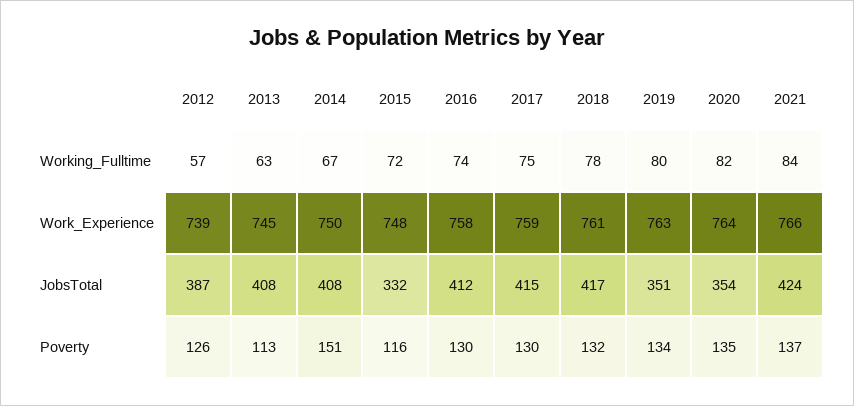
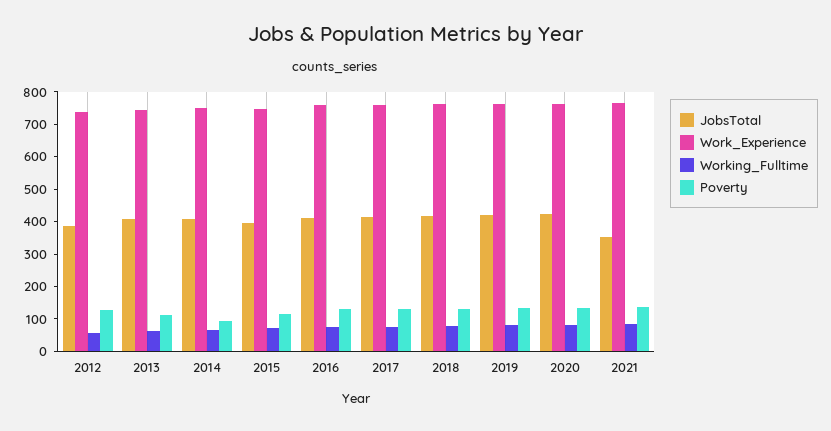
JobsTotal, 2015: 332 -> 400
JobsTotal, 2019: 351 -> 425
JobsTotal, 2020: 354 -> 425
JobsTotal, 2021: 424 -> 350
Poverty, 2014: 151 -> 100

